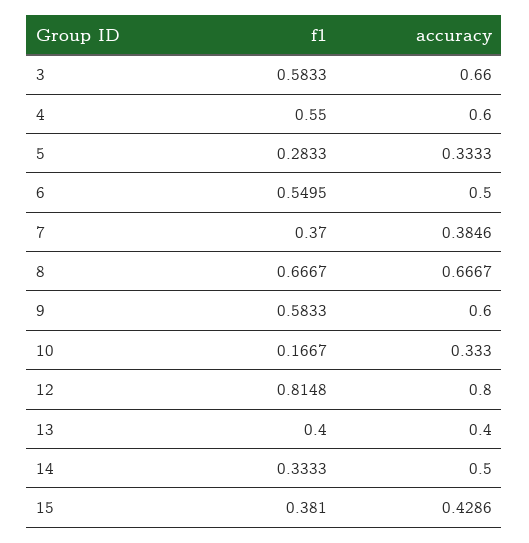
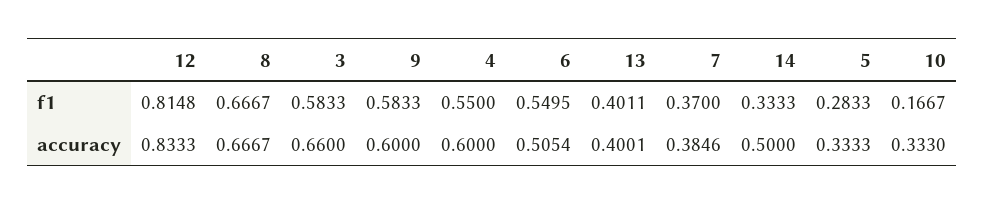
accuracy, 6: 0.5 -> 0.5054
accuracy, 12: 0.8 -> 0.8333
f1, 13: 0.4 -> 0.4011
accuracy, 13: 0.4 -> 0.4001
f1, 15: 0.381 -> none
accuracy, 15: 0.4286 -> none

